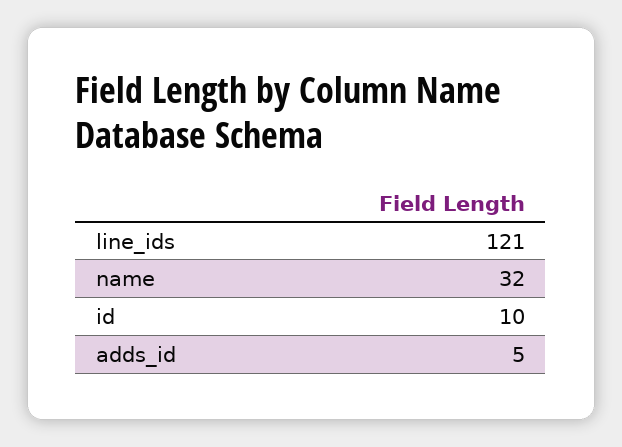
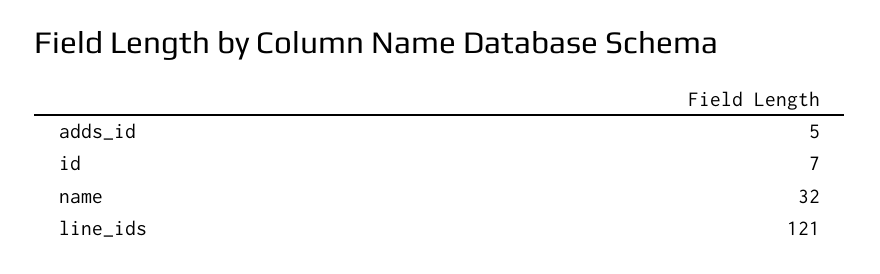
id: 10 -> 7

